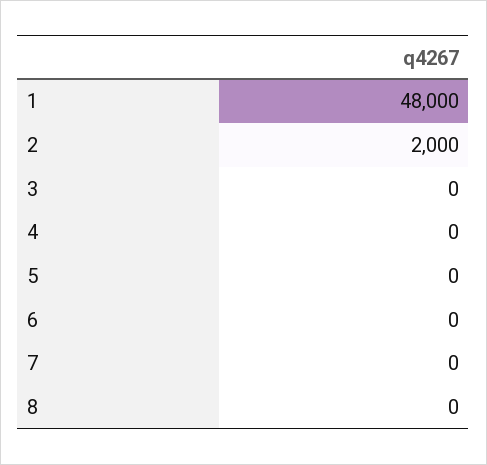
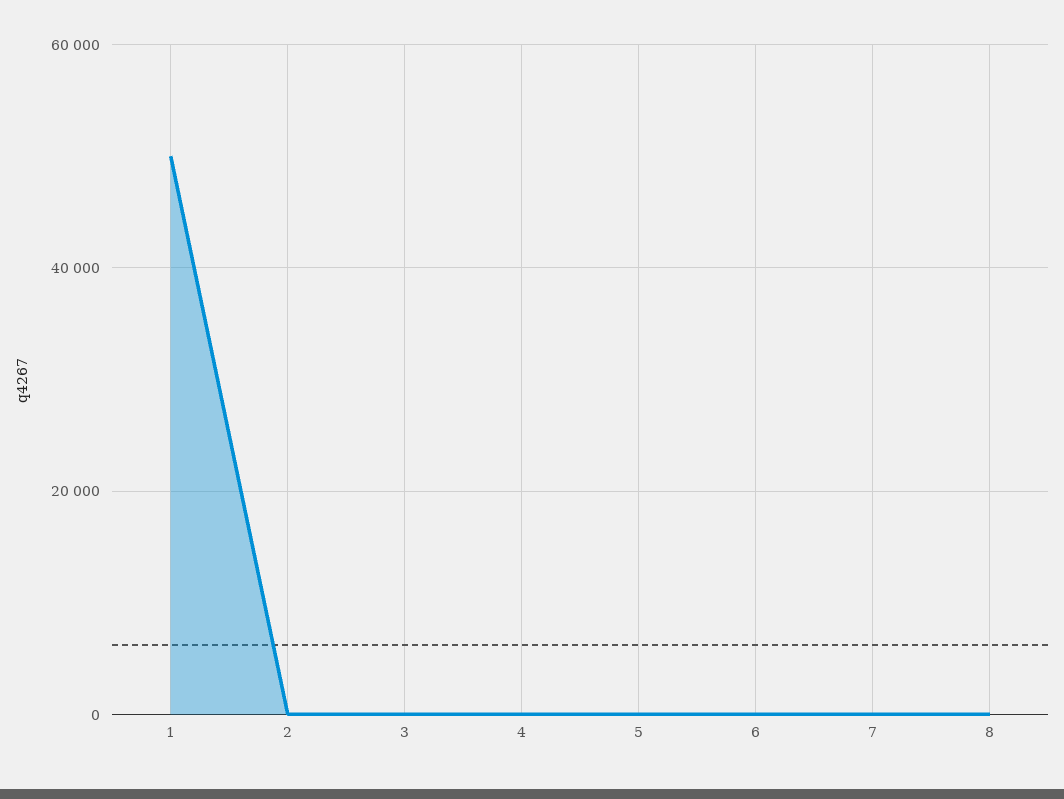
1: 48000 -> 50000
2: 2000 -> 0

